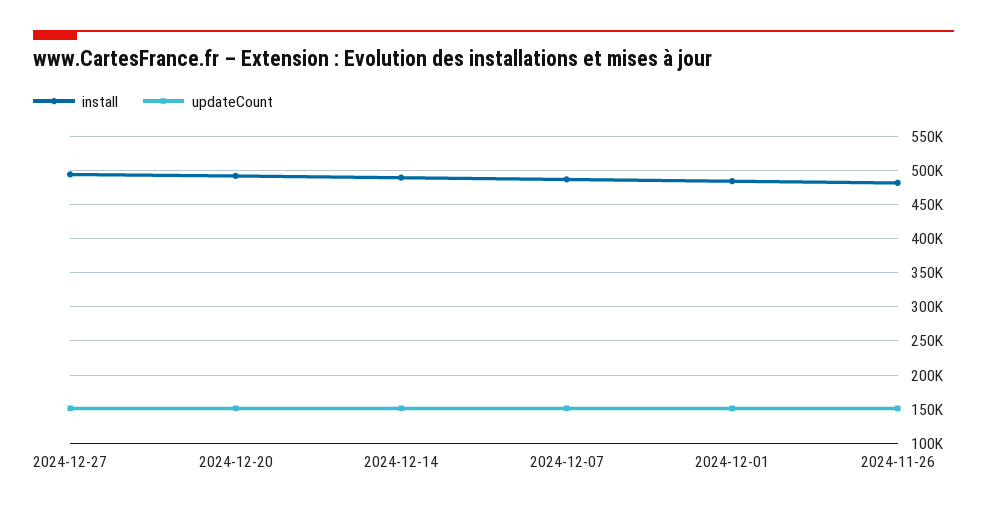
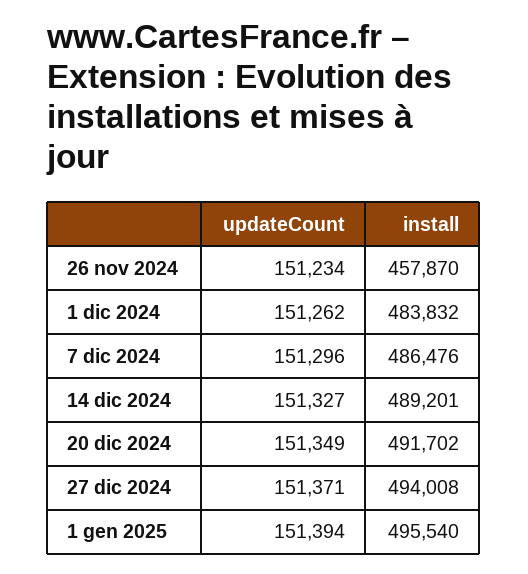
install, 2024-11-26: 480000 -> 457870
updateCount, 1 gen 2025: none -> 151394
install, 1 gen 2025: none -> 495540

